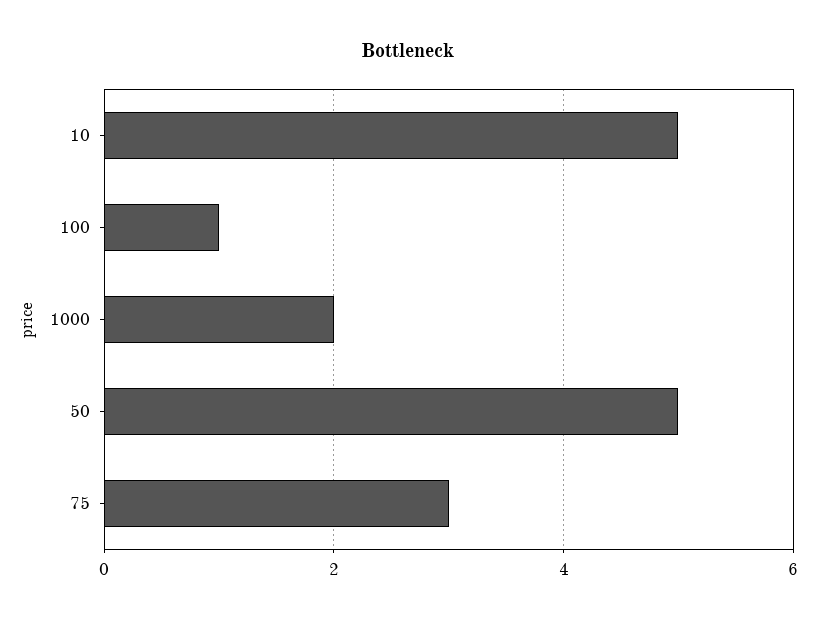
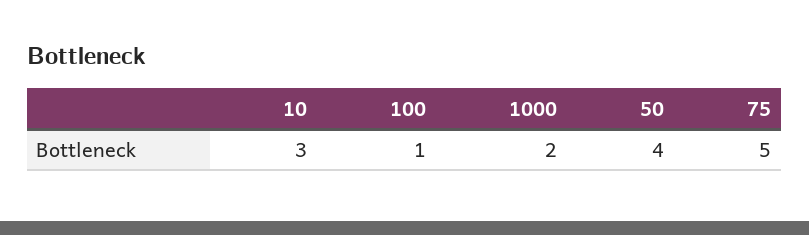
10: 5 -> 3
50: 5 -> 4
75: 3 -> 5

